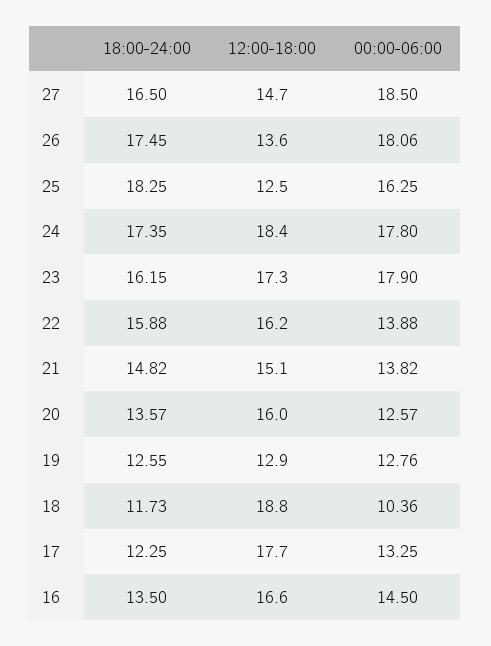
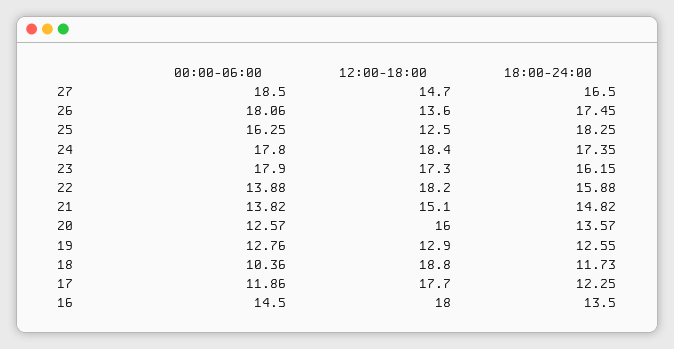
12:00-18:00, 22: 16.2 -> 18.2
00:00-06:00, 17: 13.25 -> 11.86
12:00-18:00, 16: 16.6 -> 18

